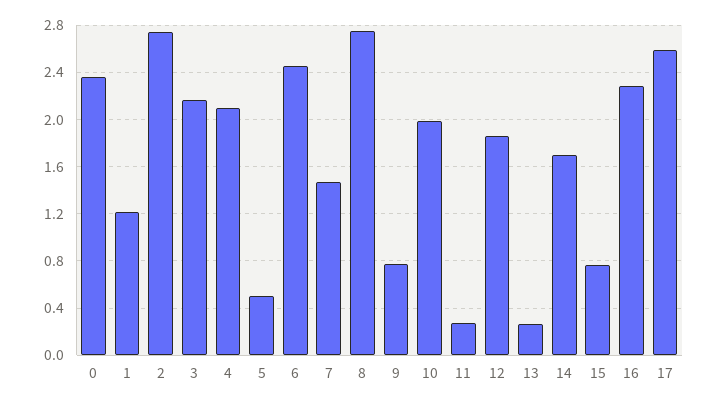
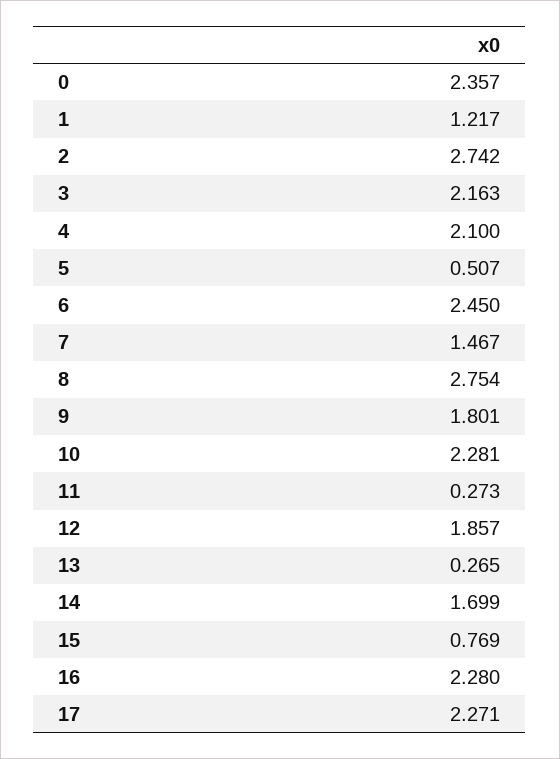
9: 0.8 -> 1.801
10: 2 -> 2.281
17: 2.6 -> 2.271

